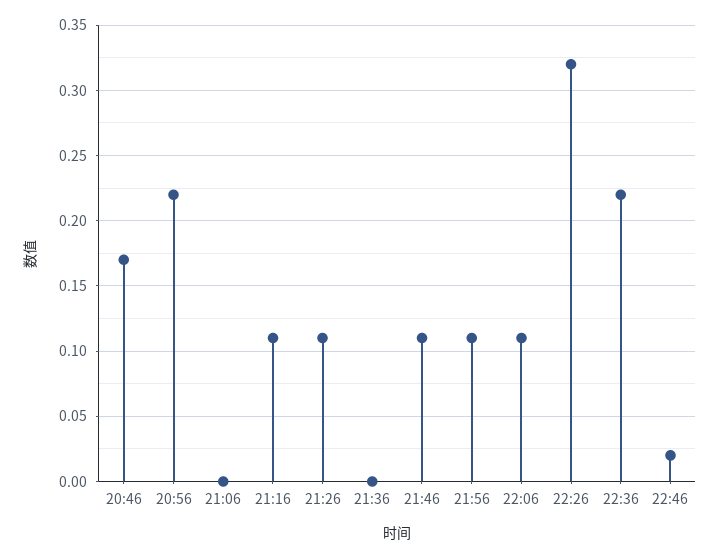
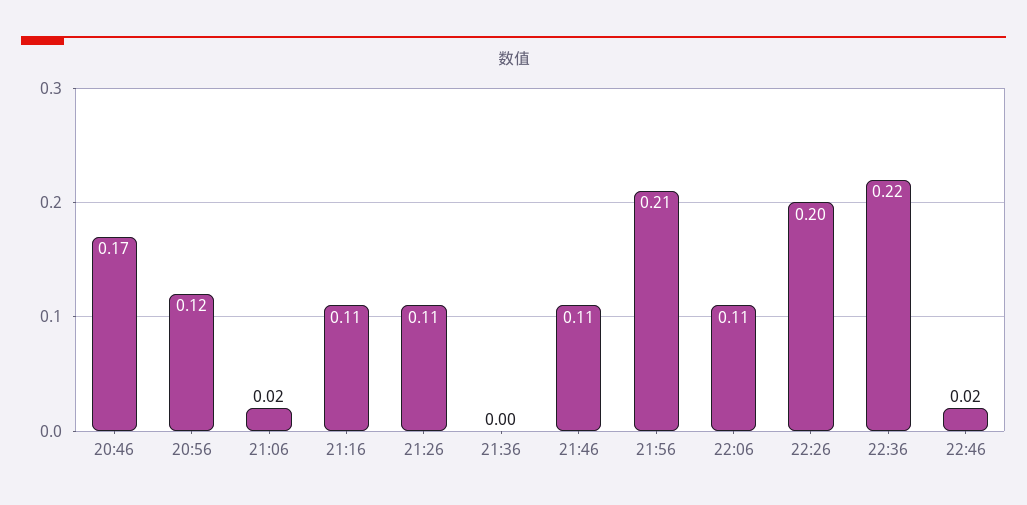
20:56: 0.22 -> 0.12
21:06: 0 -> 0.02
21:56: 0.11 -> 0.21
22:26: 0.32 -> 0.2

